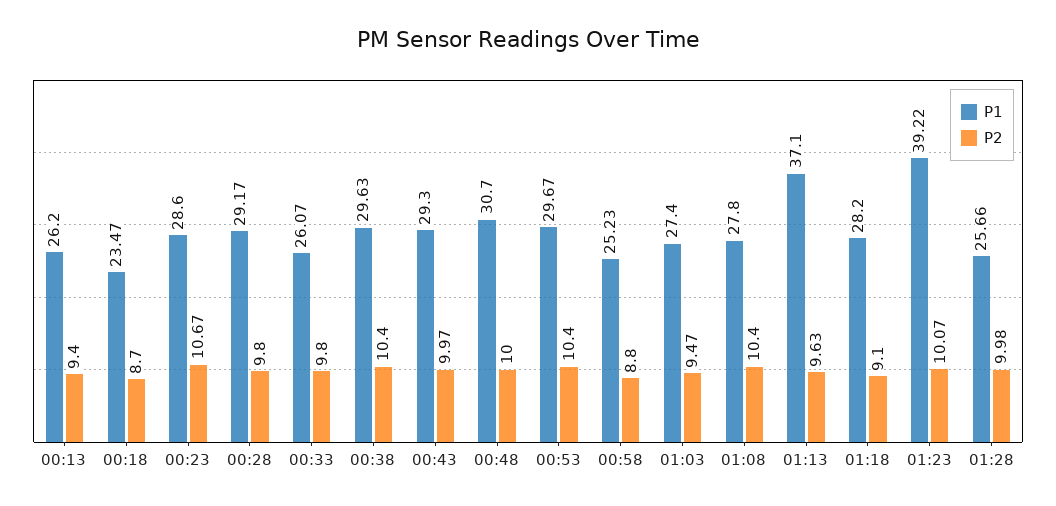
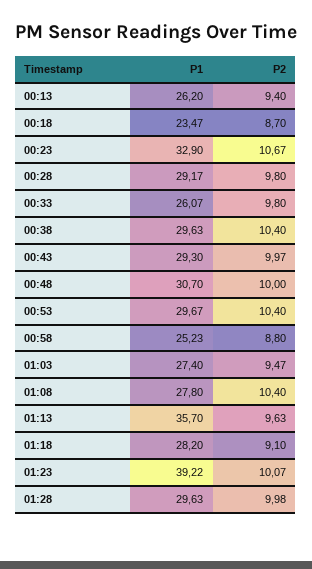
P1, 00:23: 28.6 -> 32.9
P1, 01:13: 37.1 -> 35.7
P1, 01:28: 25.66 -> 29.63

